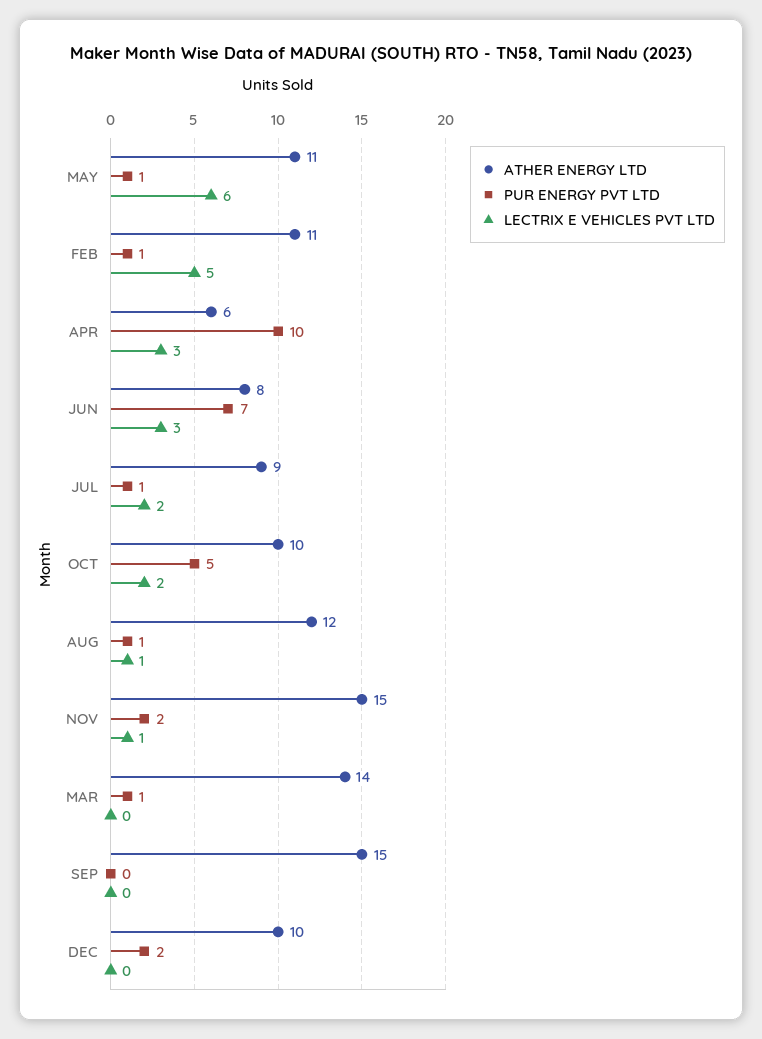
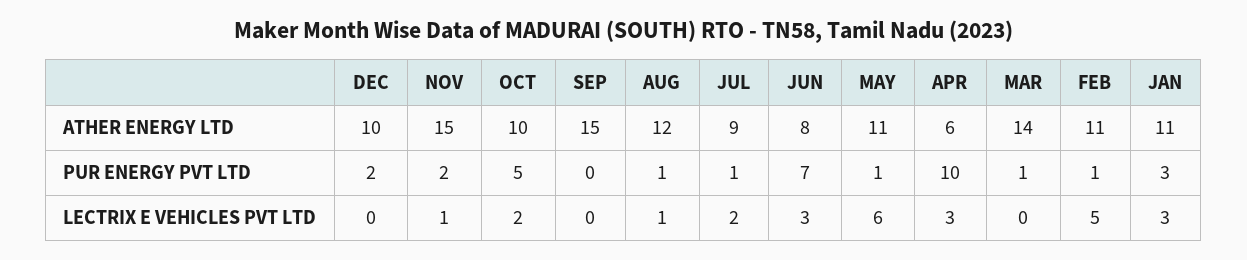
ATHER ENERGY LTD, JAN: none -> 11
PUR ENERGY PVT LTD, JAN: none -> 3
LECTRIX E VEHICLES PVT LTD, JAN: none -> 3

